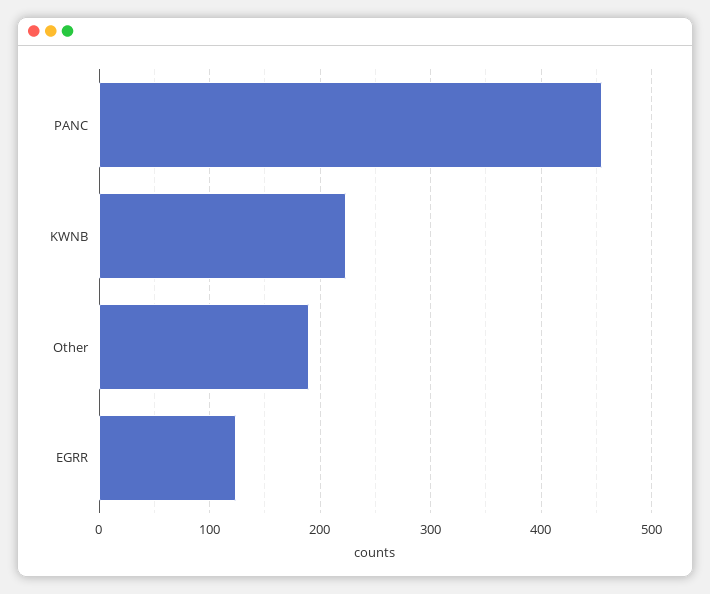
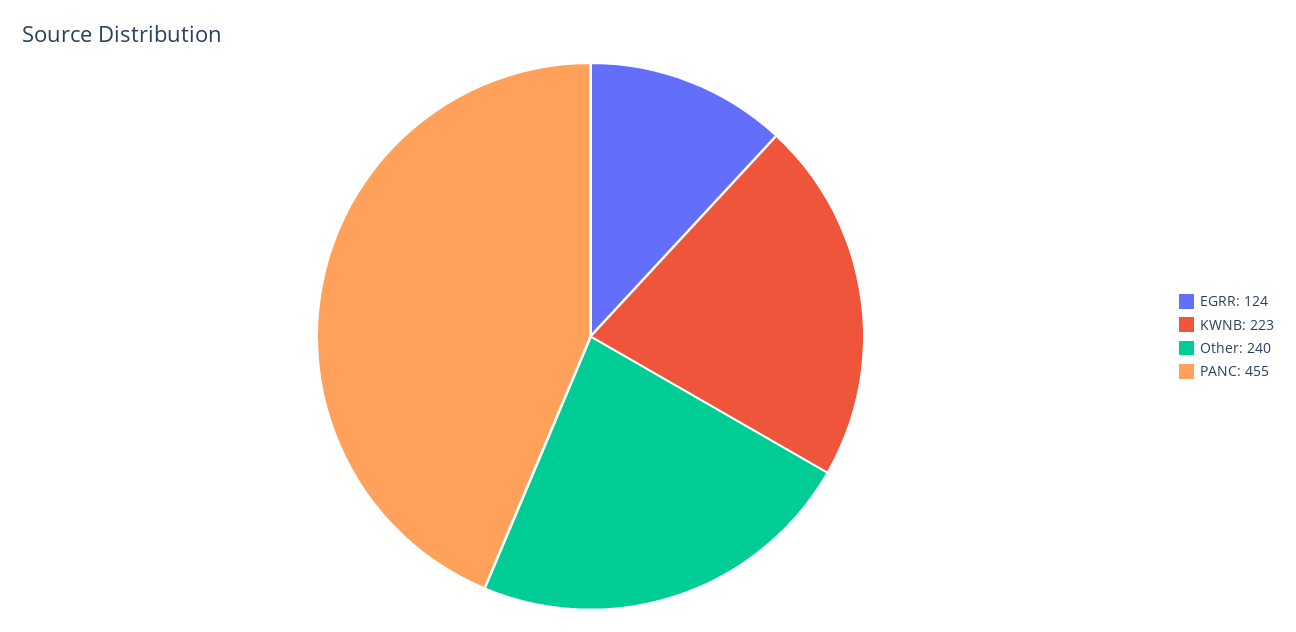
Other: 190 -> 240

